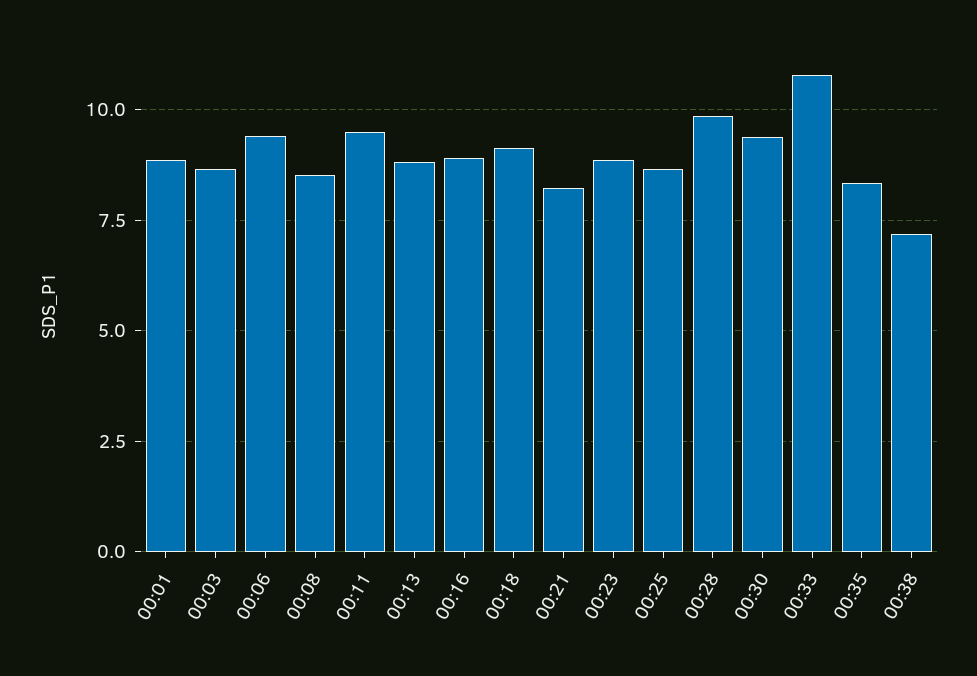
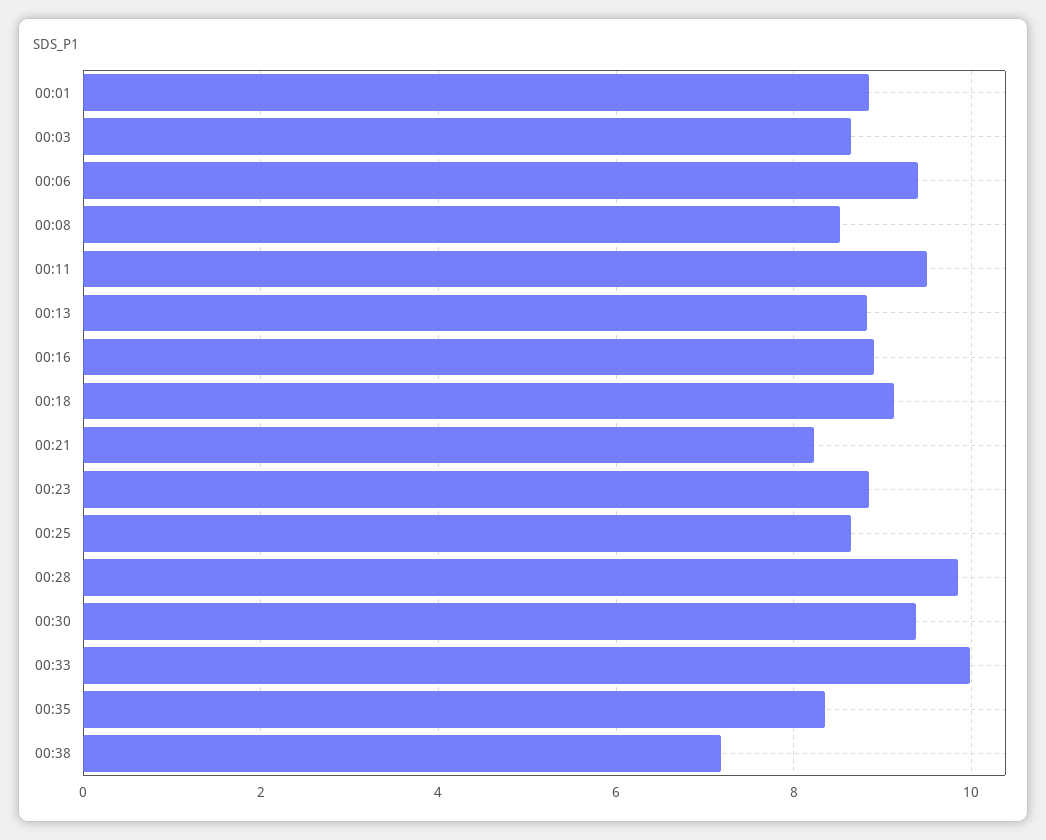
00:33: 10.75 -> 10

